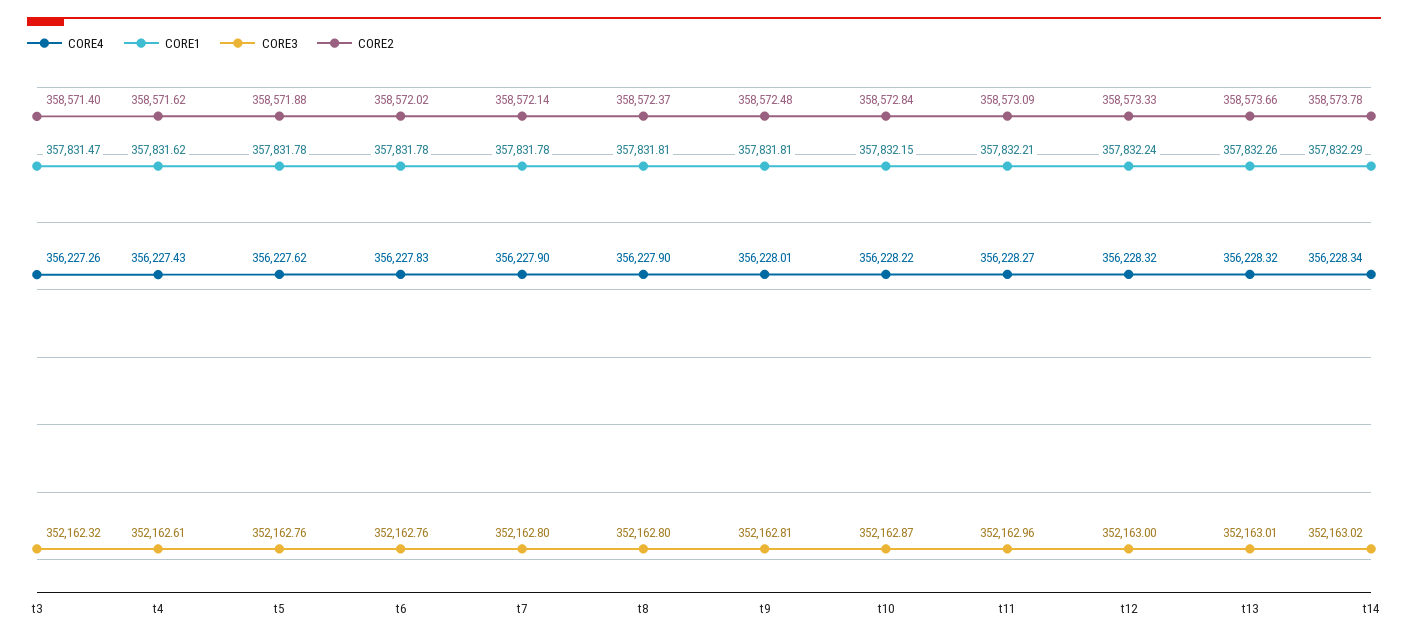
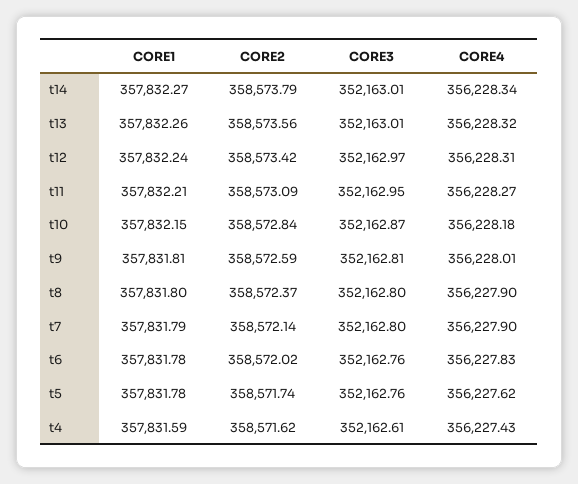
CORE4, t3: 356227.26 -> none
CORE1, t3: 357831.47 -> none
CORE3, t3: 352162.32 -> none
CORE2, t3: 358571.4 -> none
CORE1, t4: 357831.62 -> 357831.59
CORE2, t5: 358571.88 -> 358571.74
CORE1, t7: 357831.78 -> 357831.79
CORE1, t8: 357831.81 -> 357831.8
CORE2, t9: 358572.48 -> 358572.59
CORE4, t10: 356228.22 -> 356228.18
CORE3, t11: 352162.96 -> 352162.95
CORE4, t12: 356228.32 -> 356228.31
CORE3, t12: 352163 -> 352162.97
CORE2, t12: 358573.33 -> 358573.42
CORE2, t13: 358573.66 -> 358573.56
CORE1, t14: 357832.29 -> 357832.27
CORE3, t14: 352163.02 -> 352163.01
CORE2, t14: 358573.78 -> 358573.79

